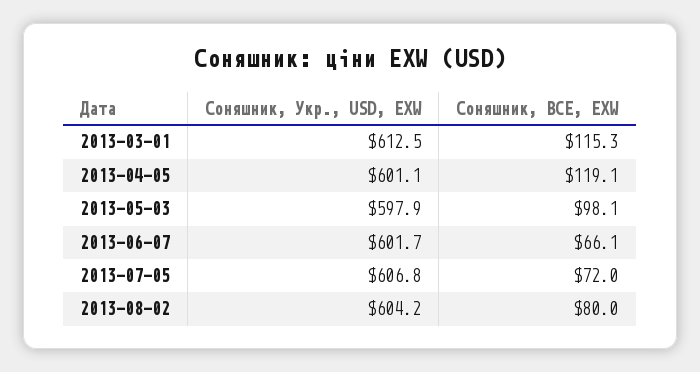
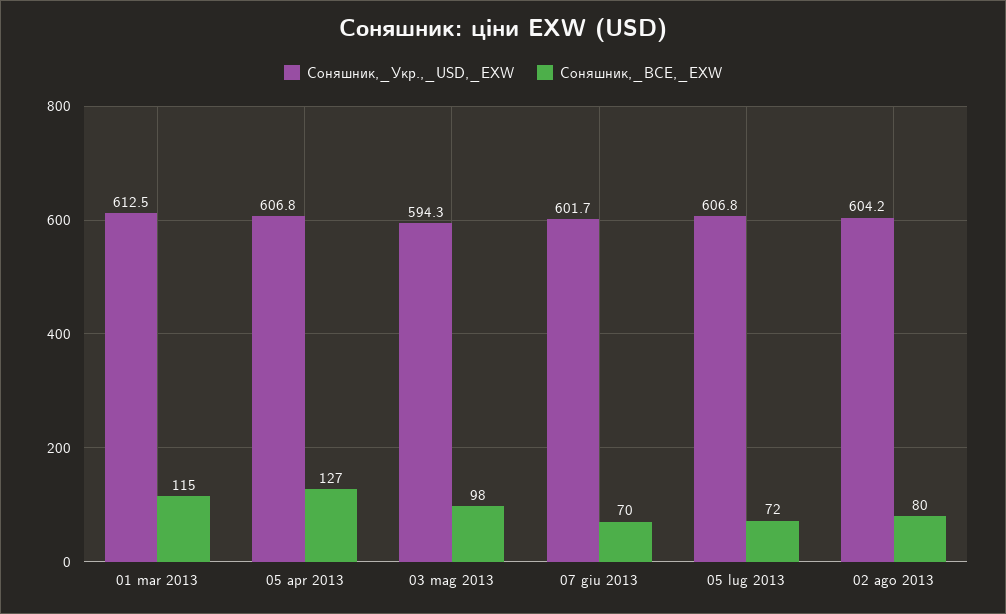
Соняшник, Укр., USD, EXW, 2013-04-05: 601.1 -> 606.8
Соняшник, BCE, EXW, 2013-04-05: 119.1 -> 127
Соняшник, Укр., USD, EXW, 2013-05-03: 597.9 -> 594.3
Соняшник, BCE, EXW, 2013-06-07: 66.1 -> 70

